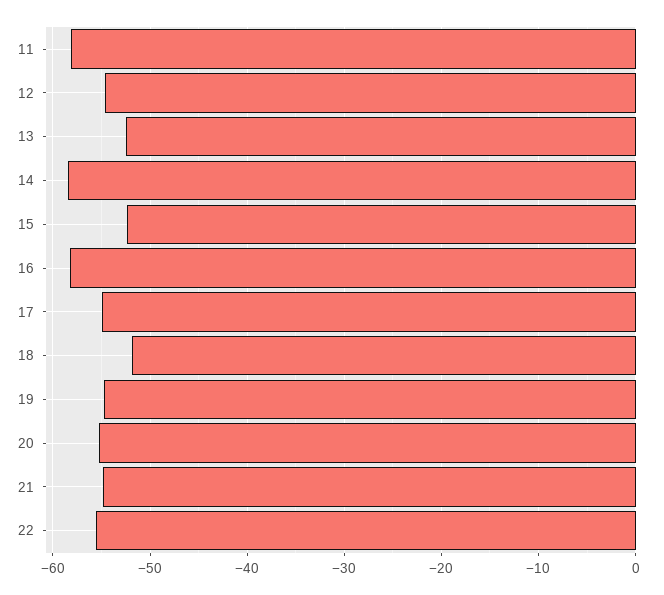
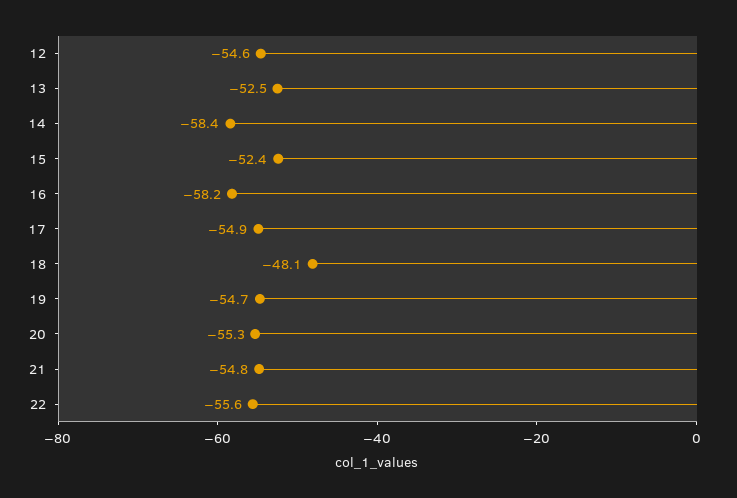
11: -58 -> none
18: -52 -> -48.1

